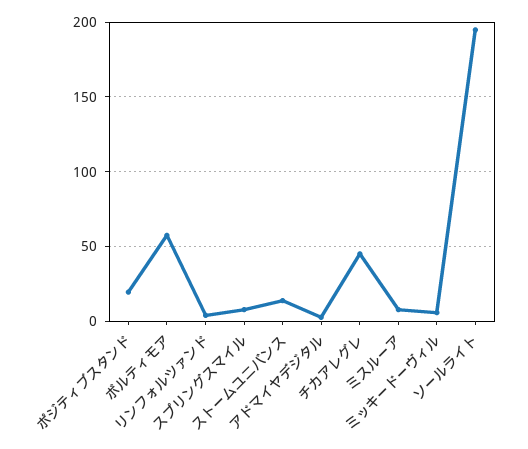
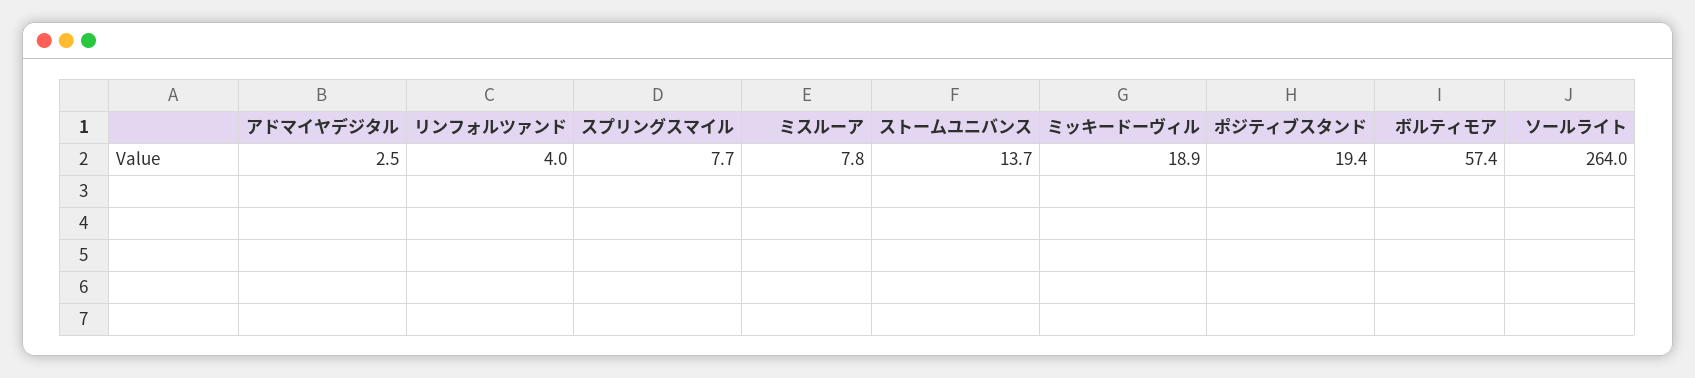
チカアレグレ: 45 -> none
ミッキードーヴィル: 5 -> 18.9
ソールライト: 195 -> 264

